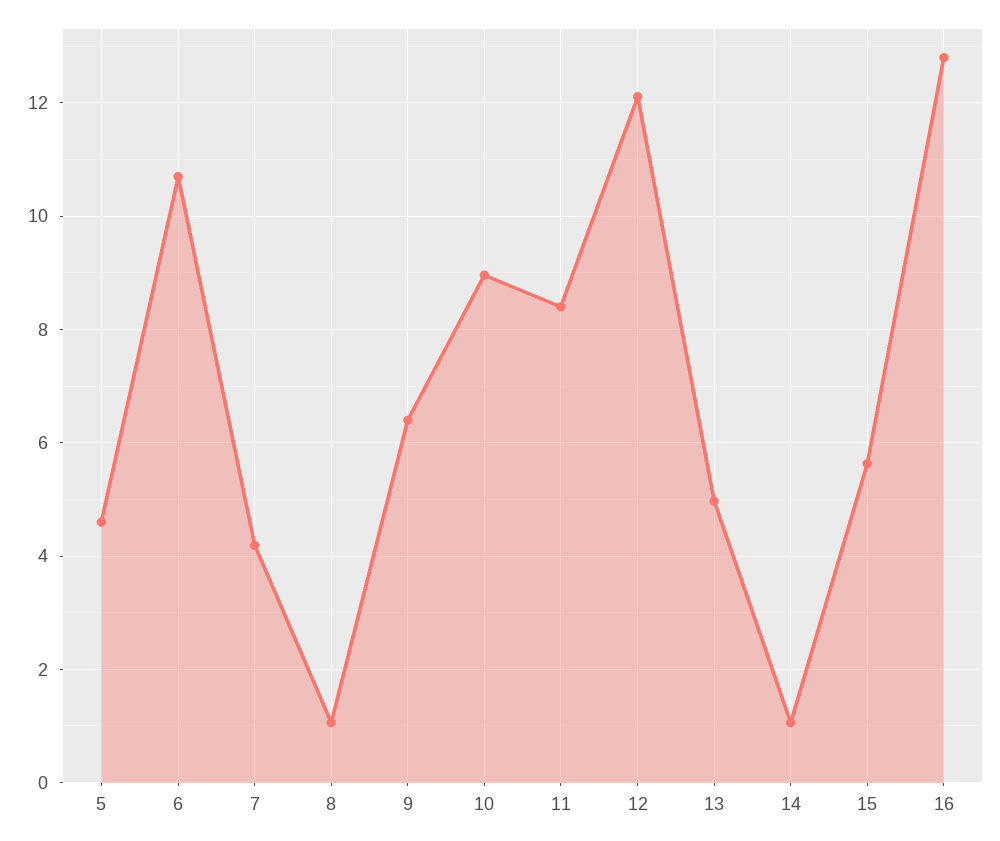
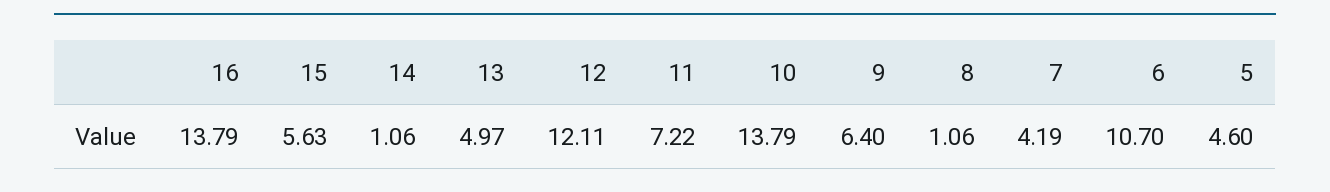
10: 9 -> 13.79
11: 8.4 -> 7.22
16: 12.8 -> 13.79

